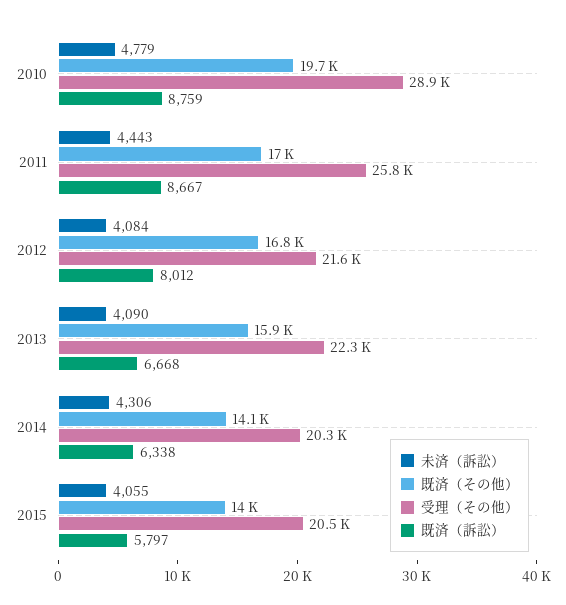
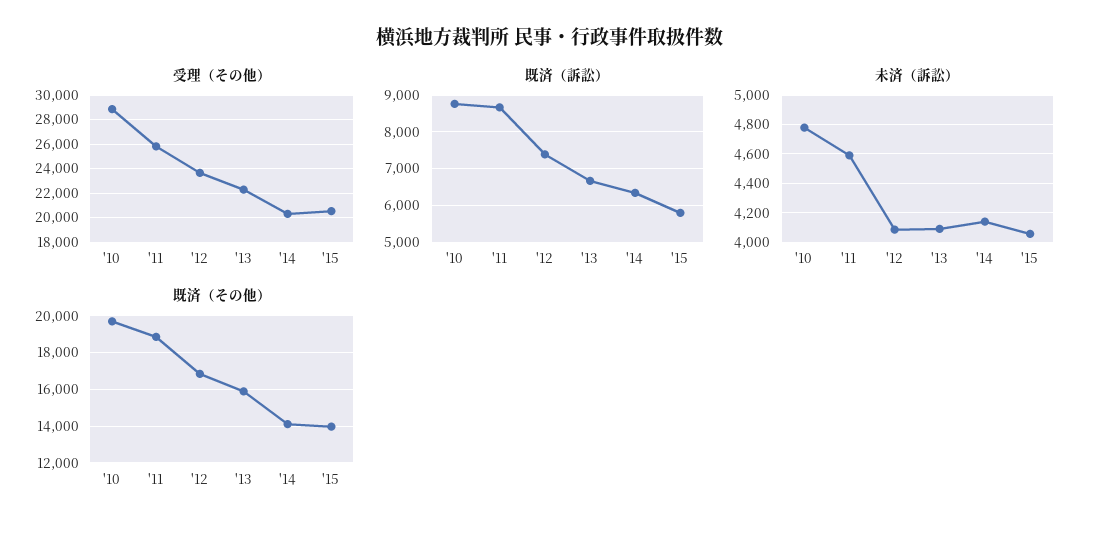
未済（訴訟）, 2011: 4443 -> 4600
既済（その他）, 2011: 17000 -> 19000
受理（その他）, 2012: 21600 -> 23500
既済（訴訟）, 2012: 8012 -> 7400
未済（訴訟）, 2014: 4306 -> 4150

